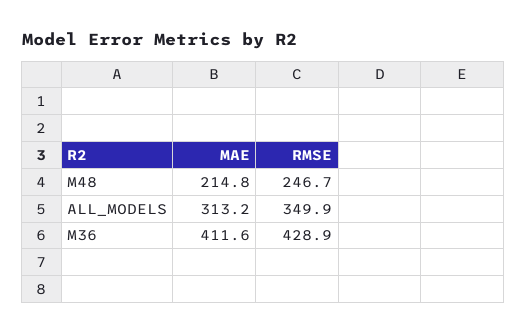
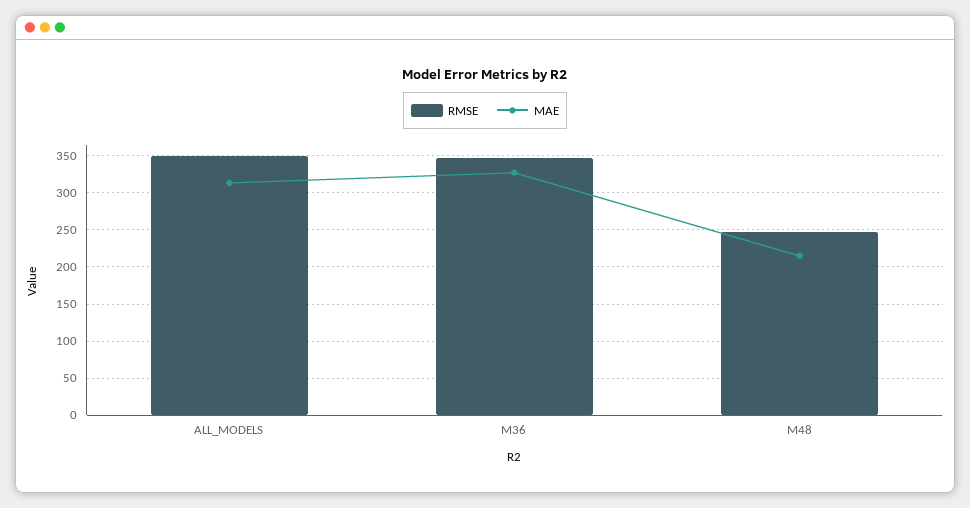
MAE, M36: 411.6 -> 330
RMSE, M36: 428.9 -> 350

